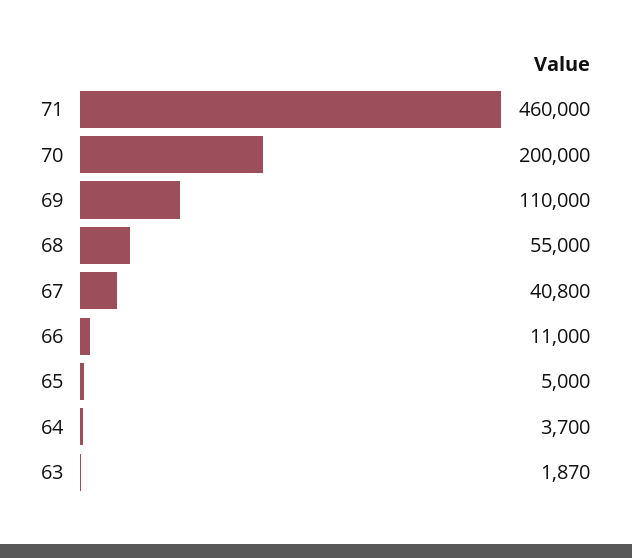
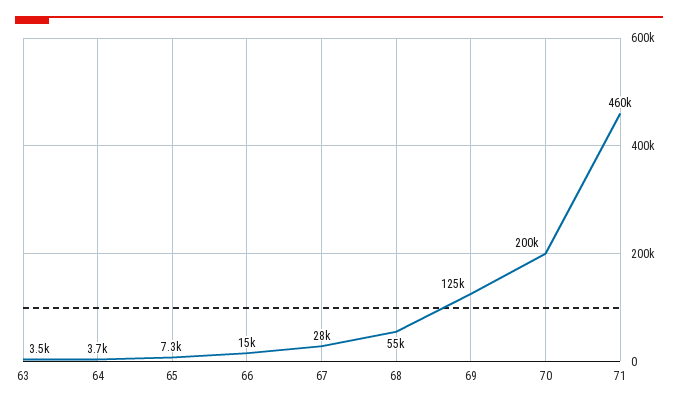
69: 110000 -> 125000
67: 40800 -> 28000
66: 11000 -> 15000
65: 5000 -> 7300
63: 1870 -> 3500

